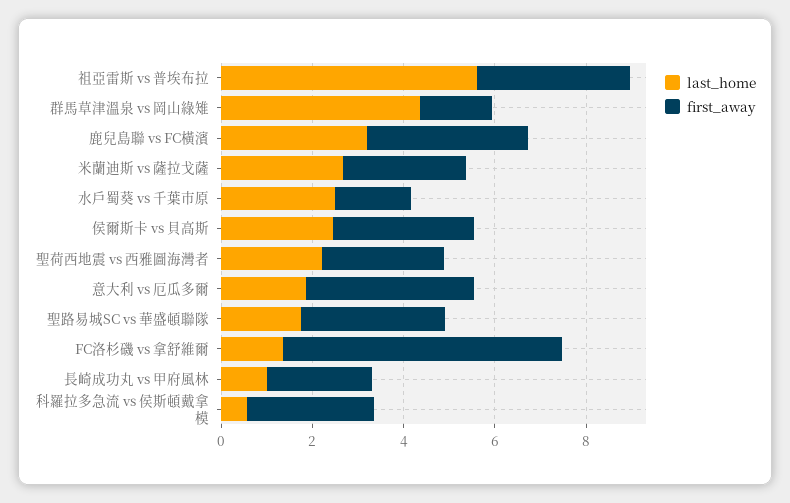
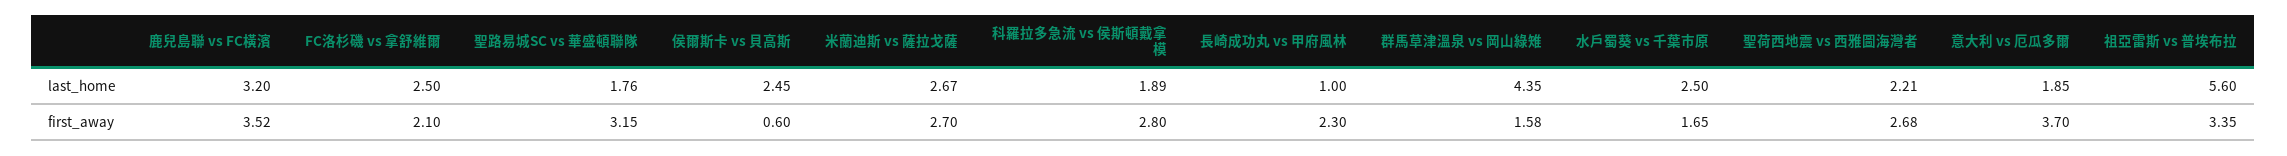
first_away, 侯爾斯卡 vs 貝高斯: 3 -> 0.6
last_home, FC洛杉磯 vs 拿舒維爾: 1.5 -> 2.5
first_away, FC洛杉磯 vs 拿舒維爾: 6 -> 2.1
last_home, 科羅拉多急流 vs 侯斯頓戴拿模: 0.5 -> 1.89

